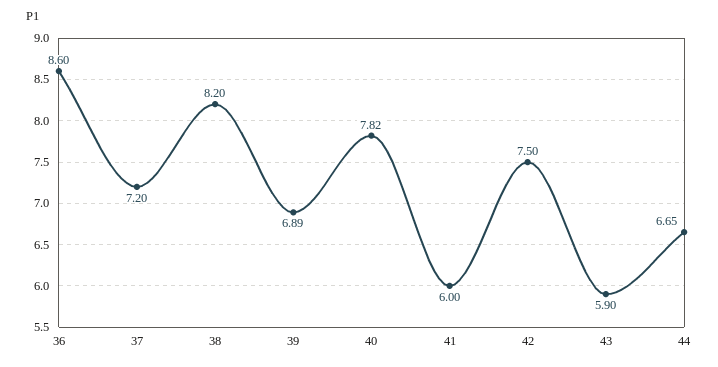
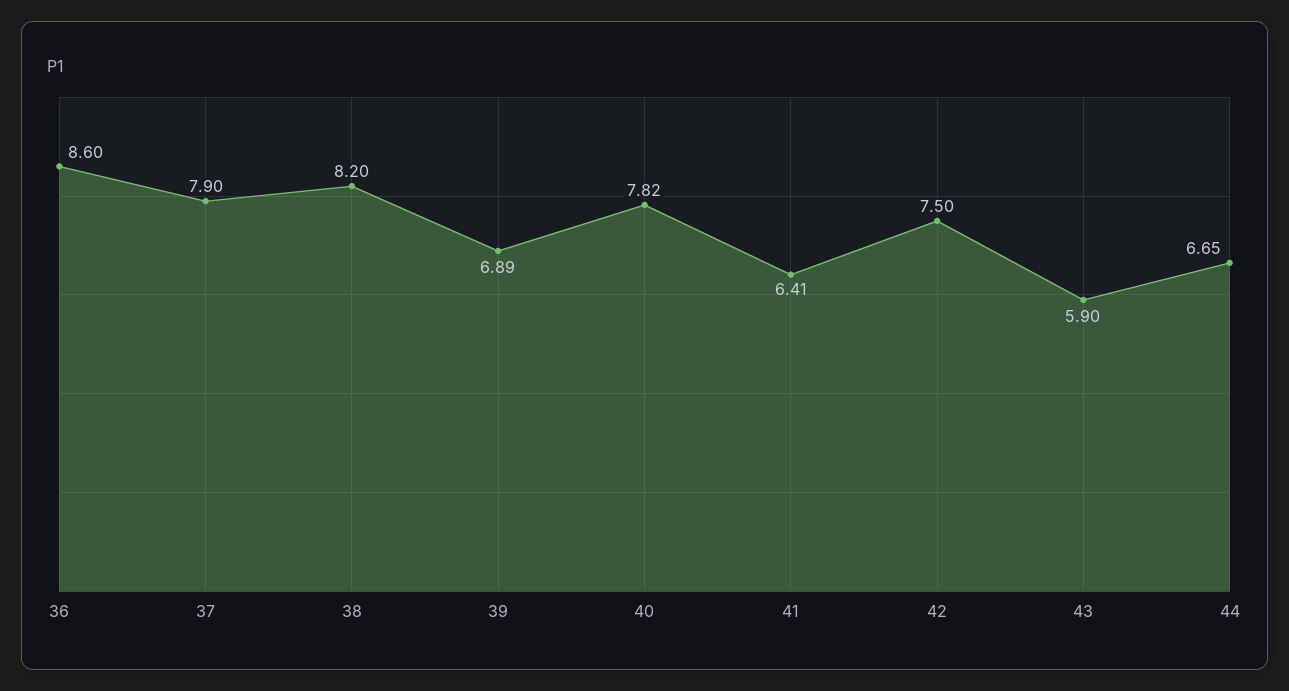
37: 7.2 -> 7.9
41: 6 -> 6.41

